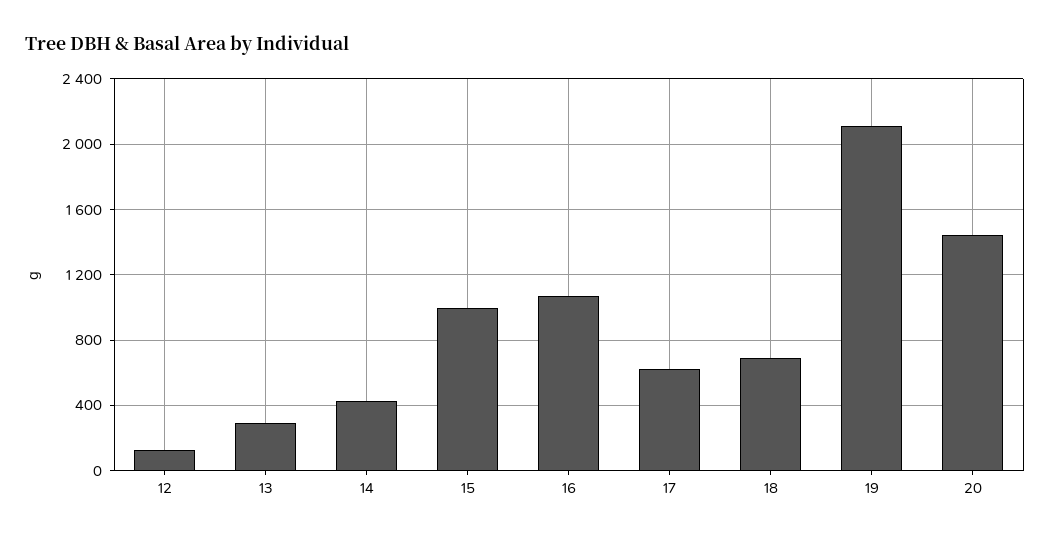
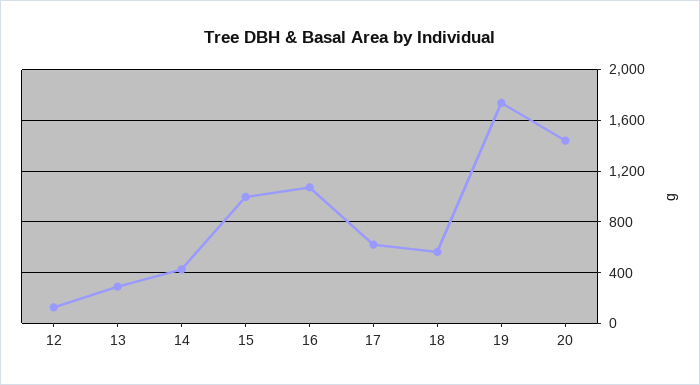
18: 700 -> 550
19: 2100 -> 1750

